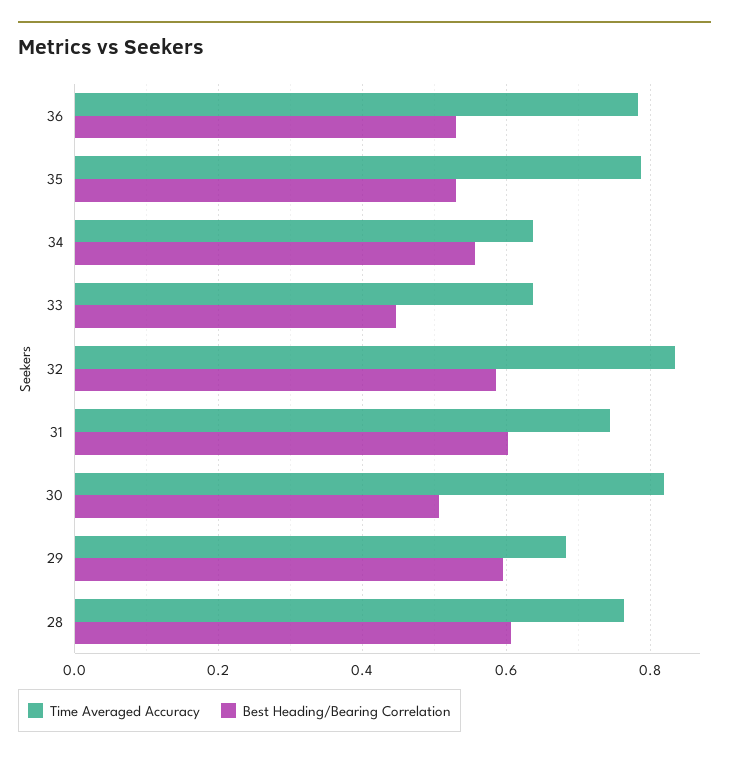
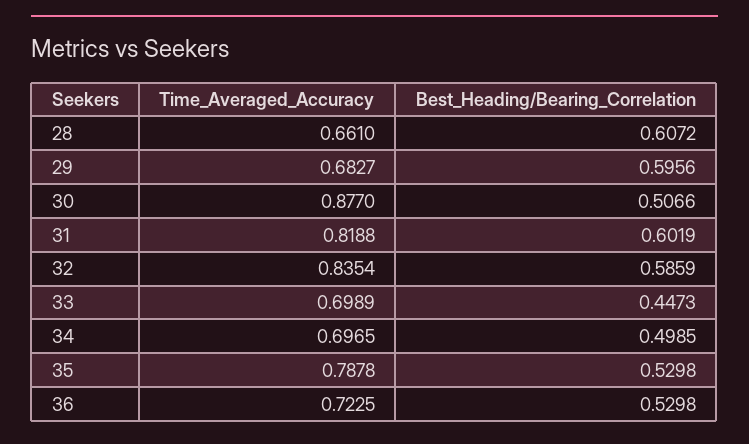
Time Averaged Accuracy, 36: 0.78 -> 0.7225
Time Averaged Accuracy, 34: 0.64 -> 0.6965
Best Heading/Bearing Correlation, 34: 0.56 -> 0.4985
Time Averaged Accuracy, 33: 0.64 -> 0.6989
Time Averaged Accuracy, 31: 0.74 -> 0.8188
Time Averaged Accuracy, 30: 0.82 -> 0.877
Time Averaged Accuracy, 28: 0.76 -> 0.661

